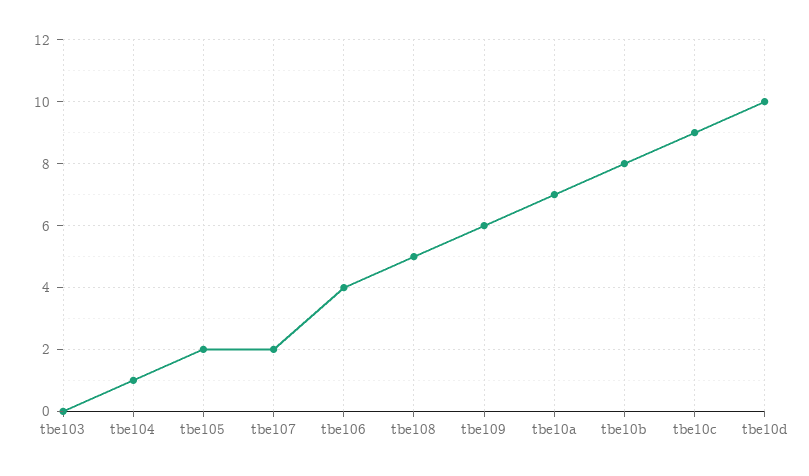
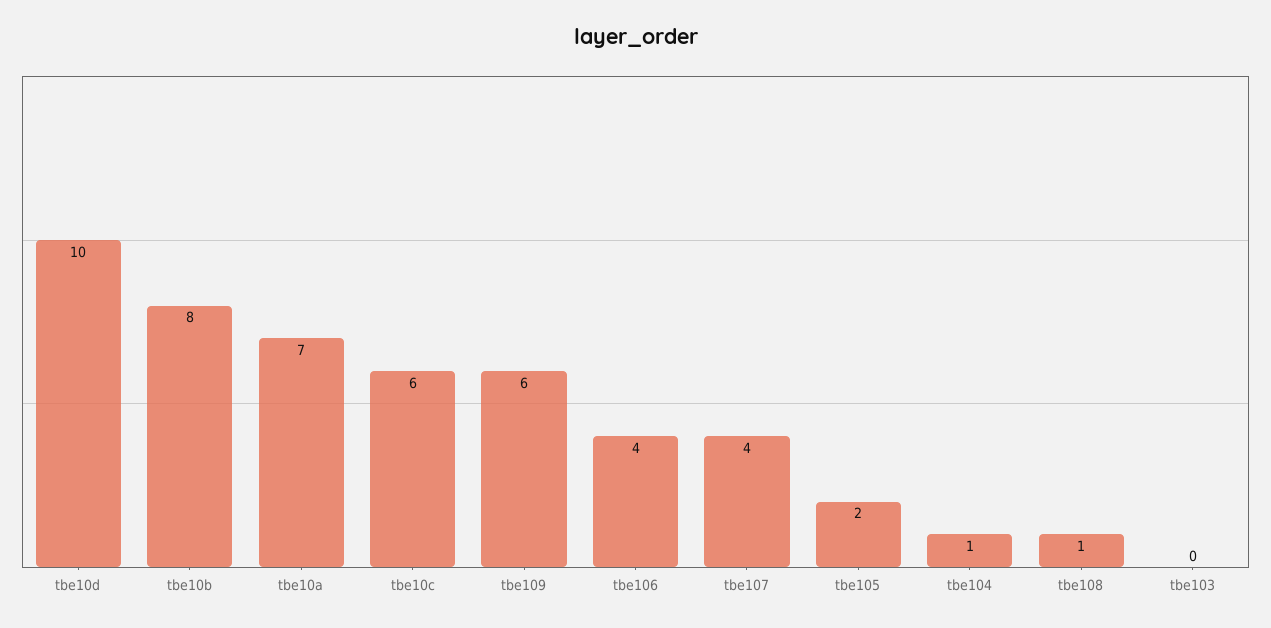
tbe107: 2 -> 4
tbe108: 5 -> 1
tbe10c: 9 -> 6

